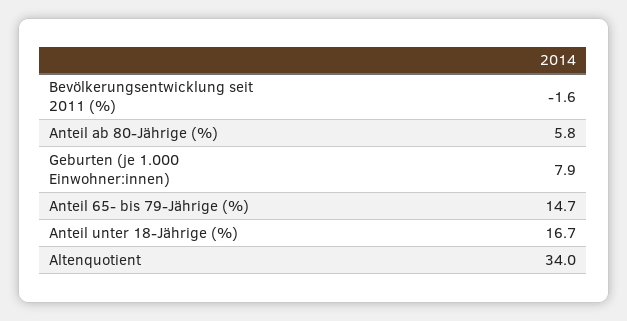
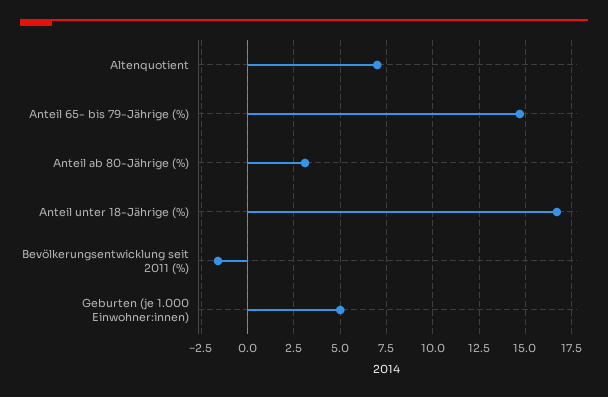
Anteil ab 80-Jährige (%): 5.8 -> 3
Geburten (je 1.000 Einwohner:innen): 7.9 -> 5
Altenquotient: 34 -> 7

